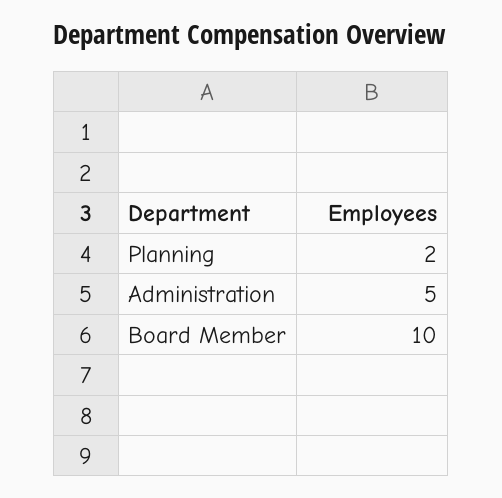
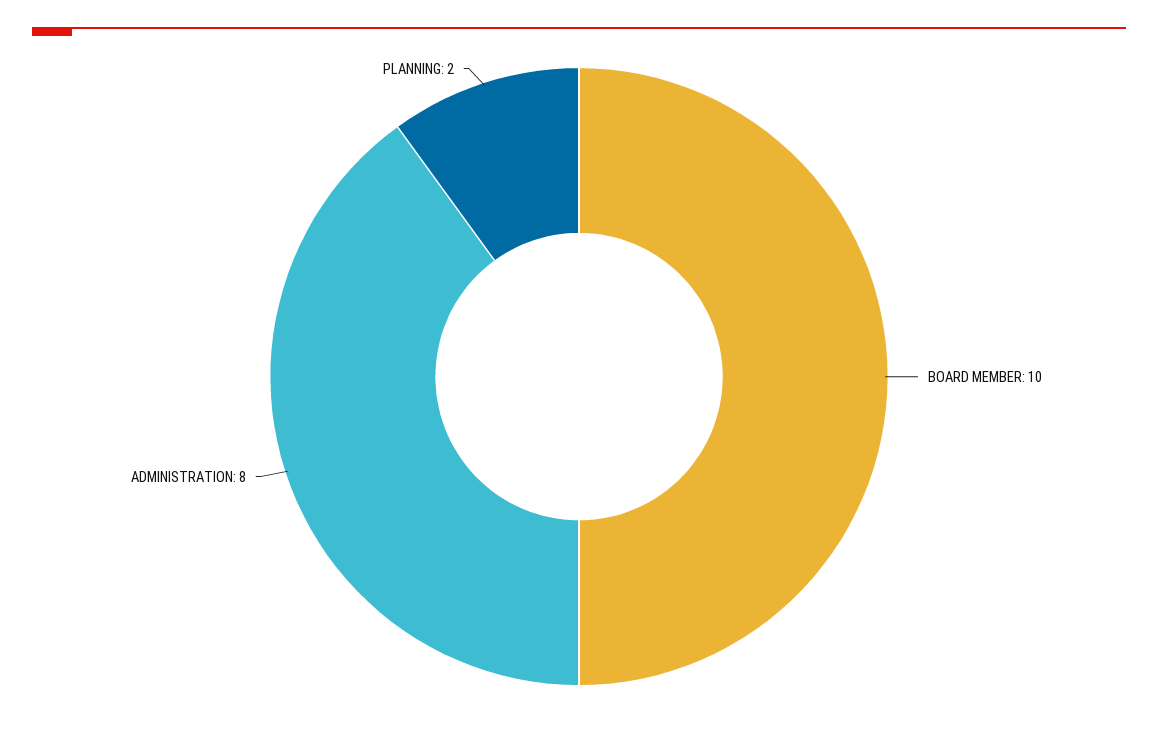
Administration: 5 -> 8

